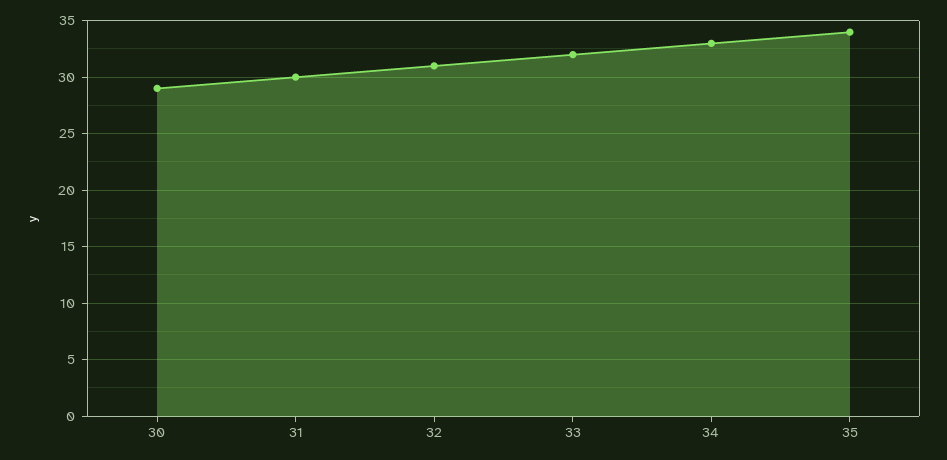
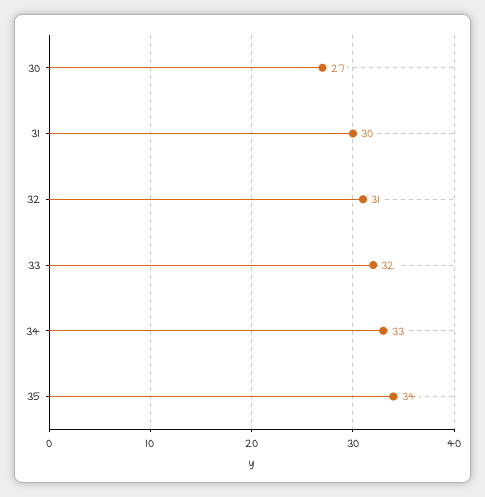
30: 29 -> 27

